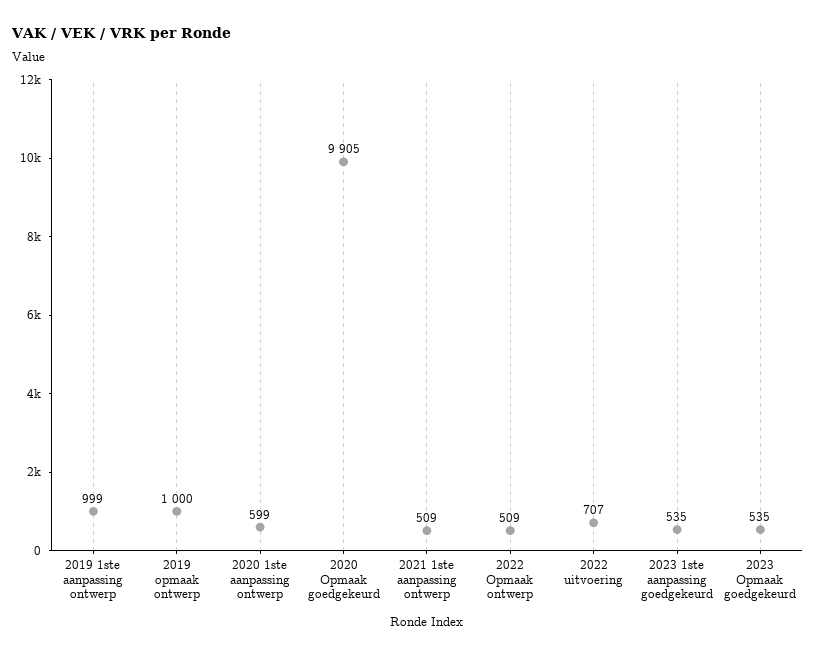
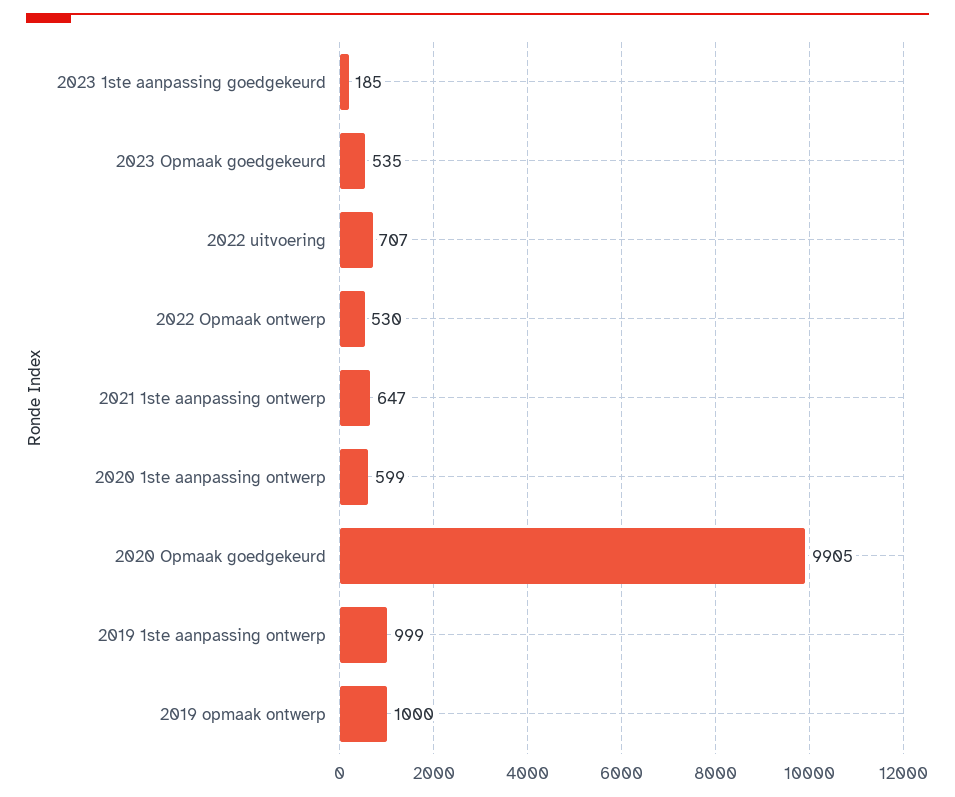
2021 1ste aanpassing ontwerp: 509 -> 647
2022 Opmaak ontwerp: 509 -> 530
2023 1ste aanpassing goedgekeurd: 535 -> 185

